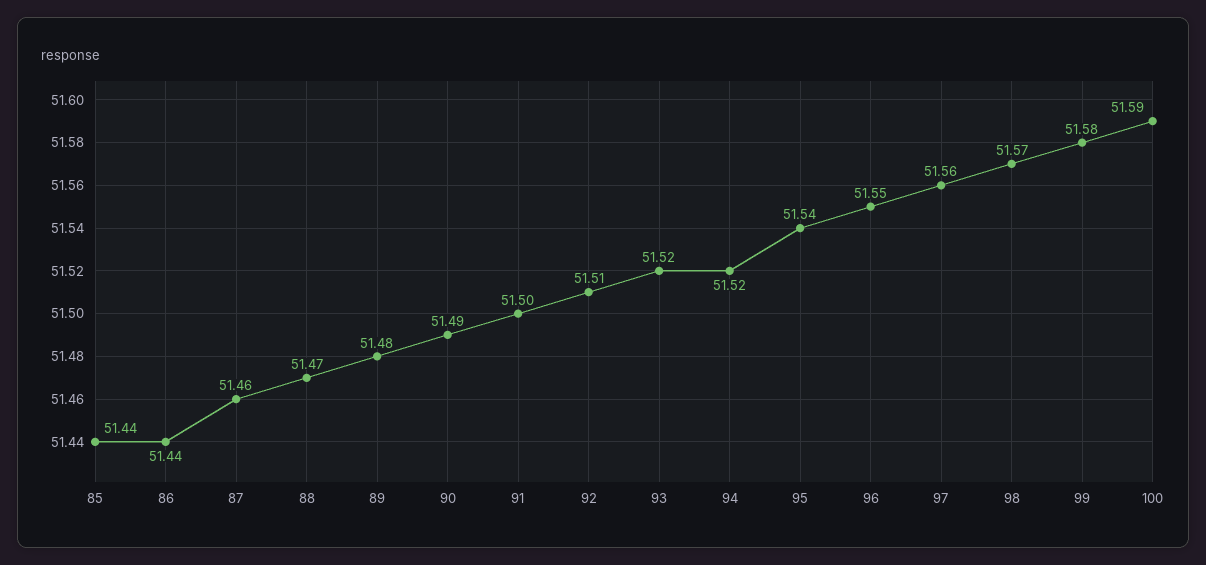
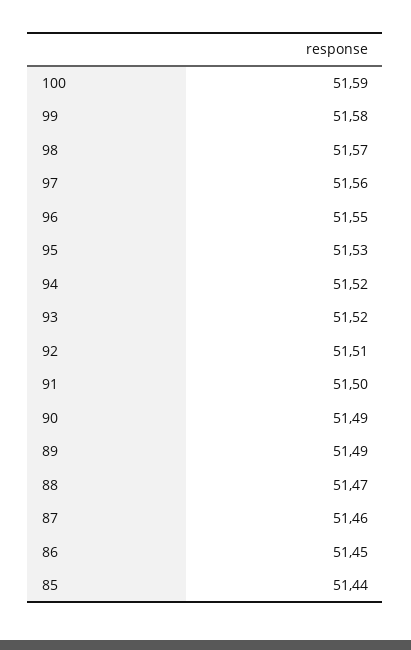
86: 51.44 -> 51.45
89: 51.48 -> 51.49
95: 51.54 -> 51.53

